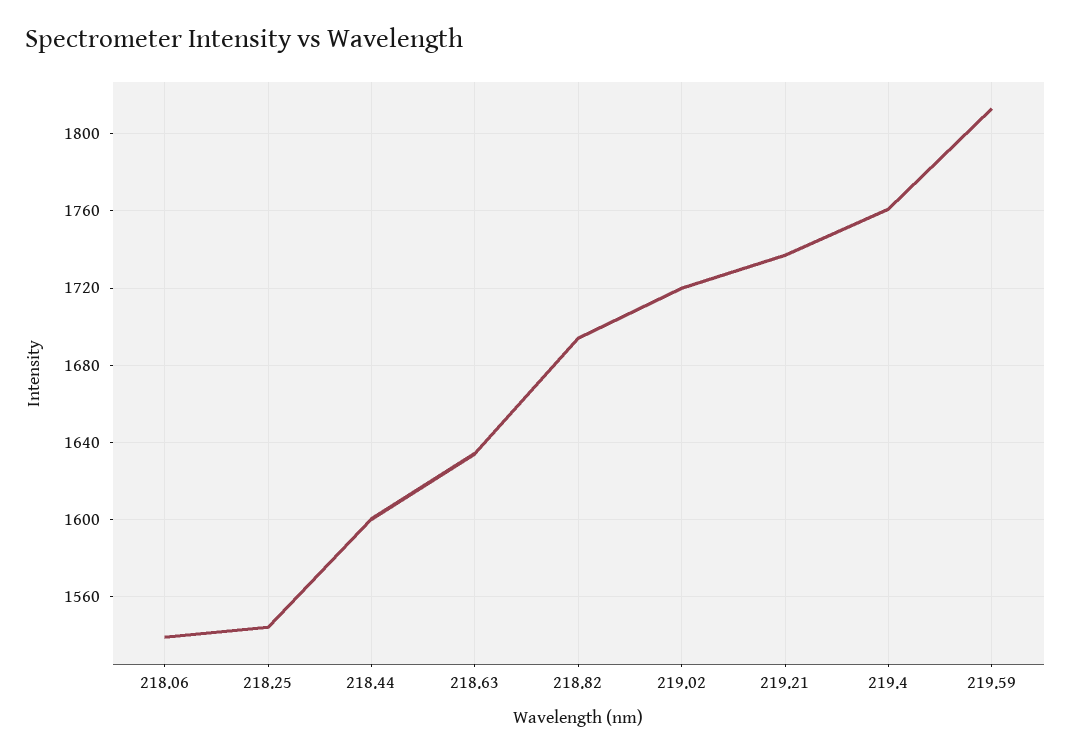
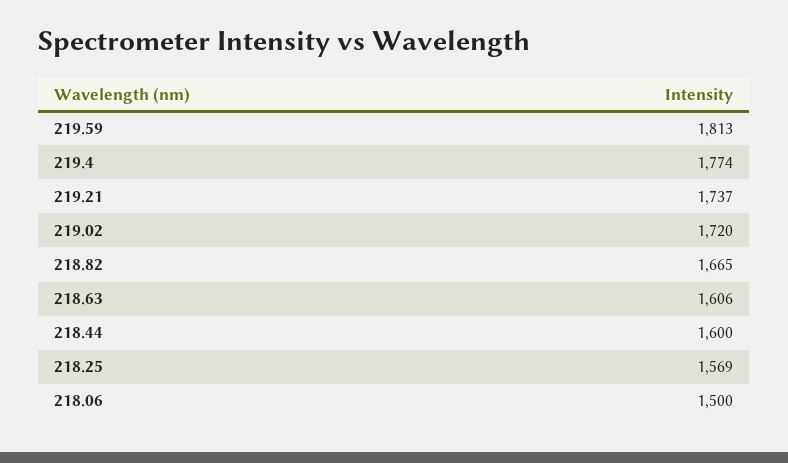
218.06: 1540 -> 1500
218.25: 1545 -> 1569
218.63: 1635 -> 1606
218.82: 1695 -> 1665
219.4: 1760 -> 1774

